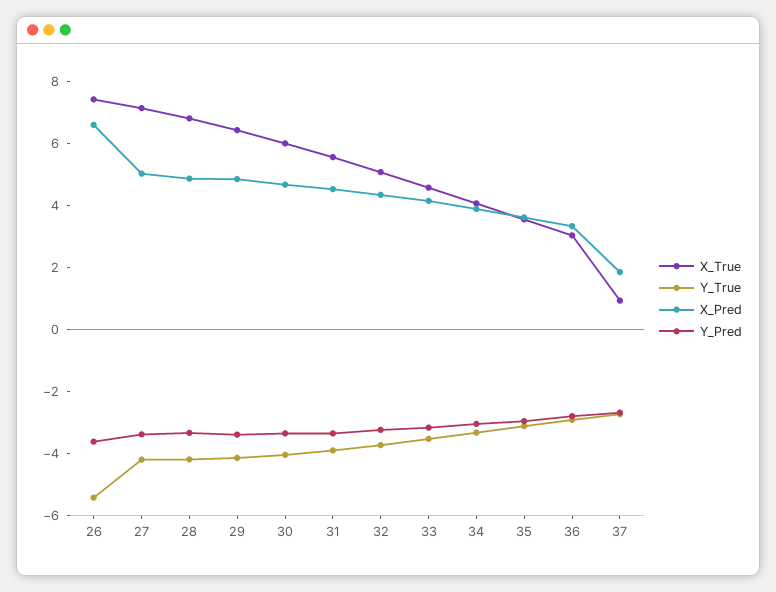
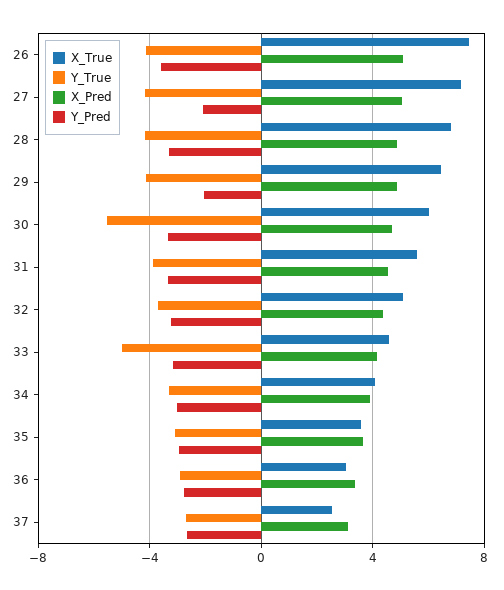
Y_True, 26: -5.5 -> -4
X_Pred, 26: 6.5 -> 5
Y_Pred, 27: -3.5 -> -2
Y_Pred, 29: -3.5 -> -2
Y_True, 30: -4 -> -5.5
Y_True, 33: -3.5 -> -5
X_True, 37: 1 -> 2.5
X_Pred, 37: 2 -> 3

